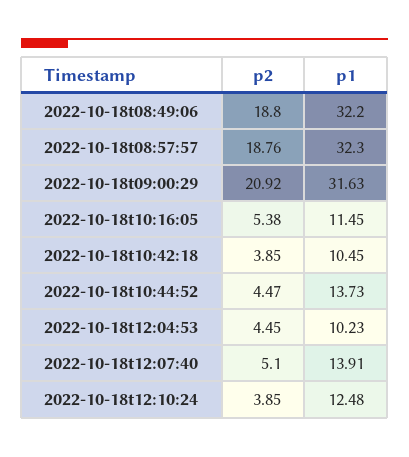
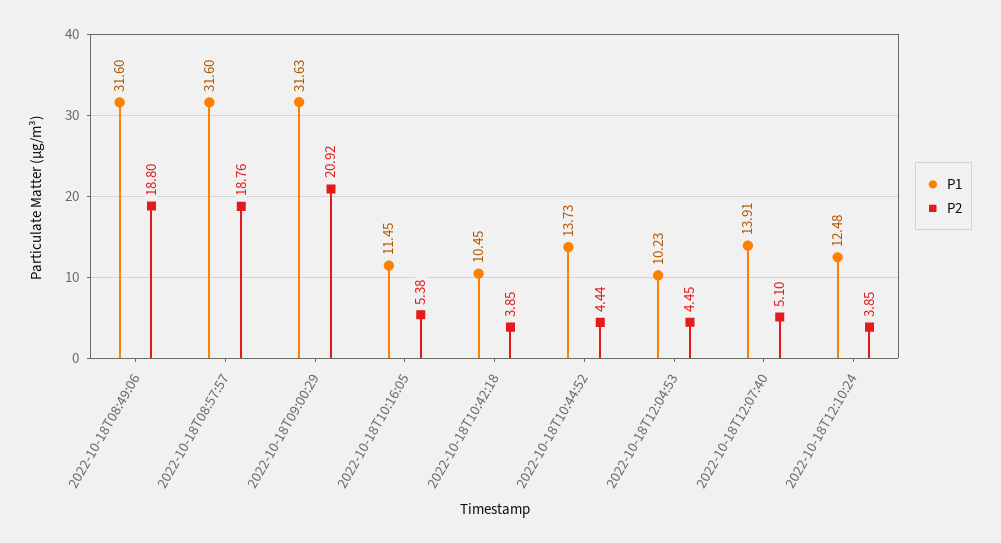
p1, 2022-10-18t08:49:06: 32.2 -> 31.6
p1, 2022-10-18t08:57:57: 32.3 -> 31.6
p2, 2022-10-18t10:44:52: 4.47 -> 4.44

